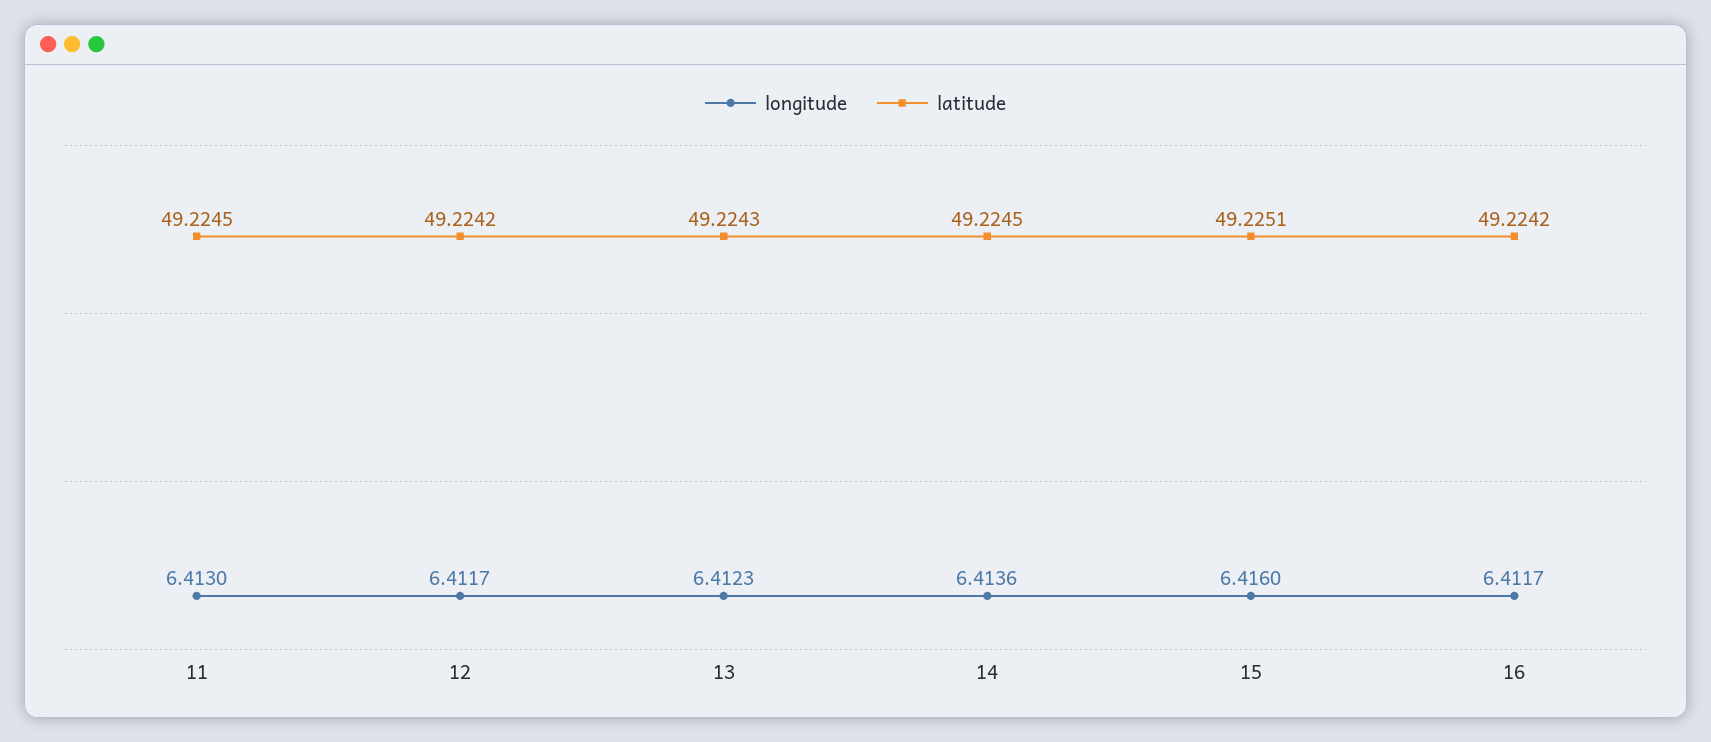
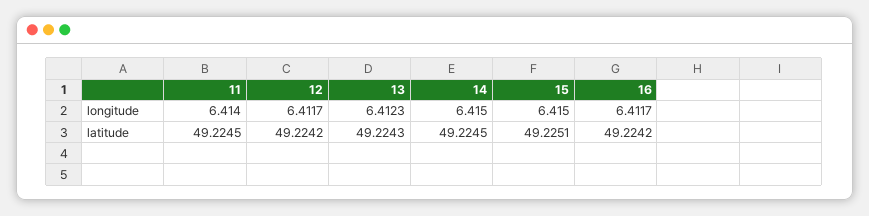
longitude, 11: 6.413 -> 6.414
longitude, 14: 6.4136 -> 6.415
longitude, 15: 6.416 -> 6.415

